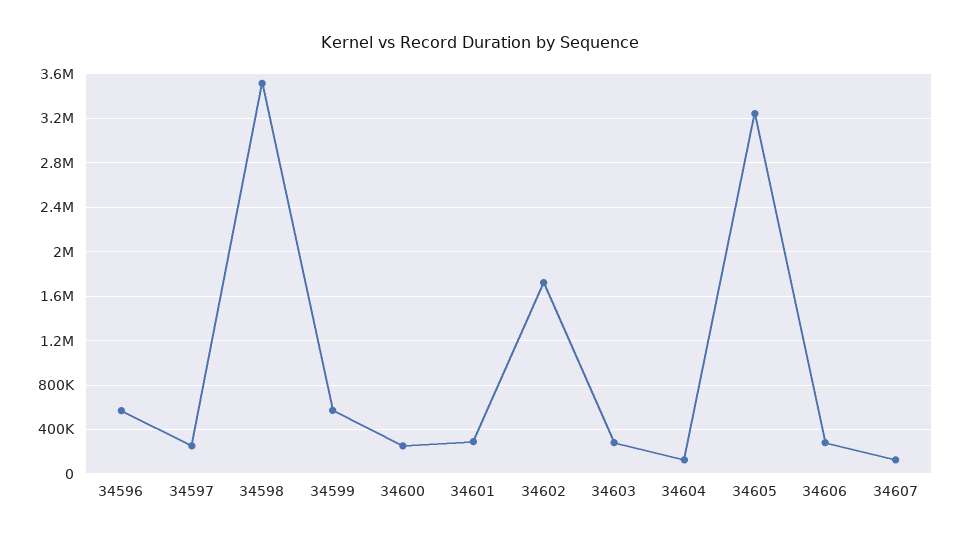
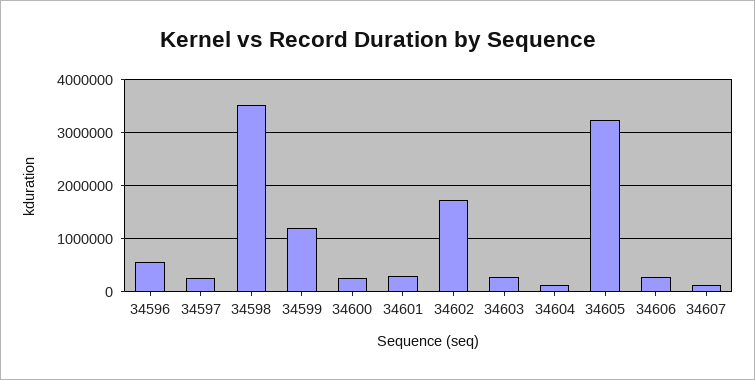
34599: 600000 -> 1200000

